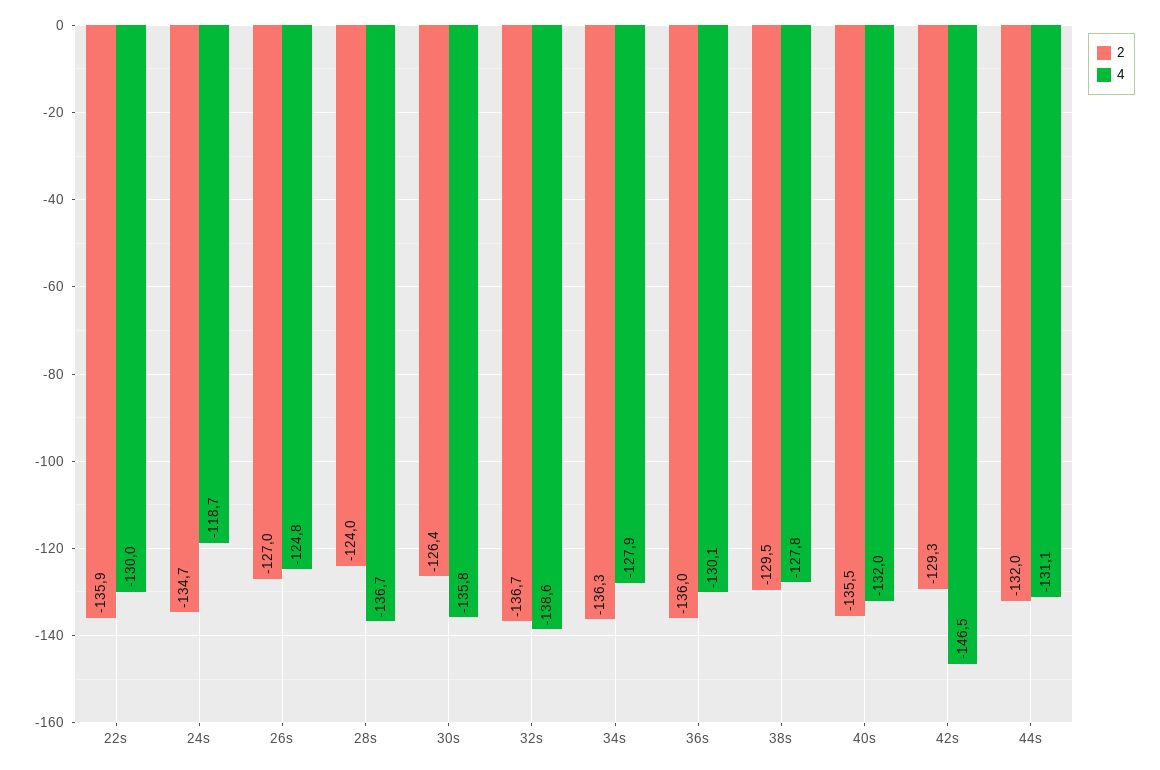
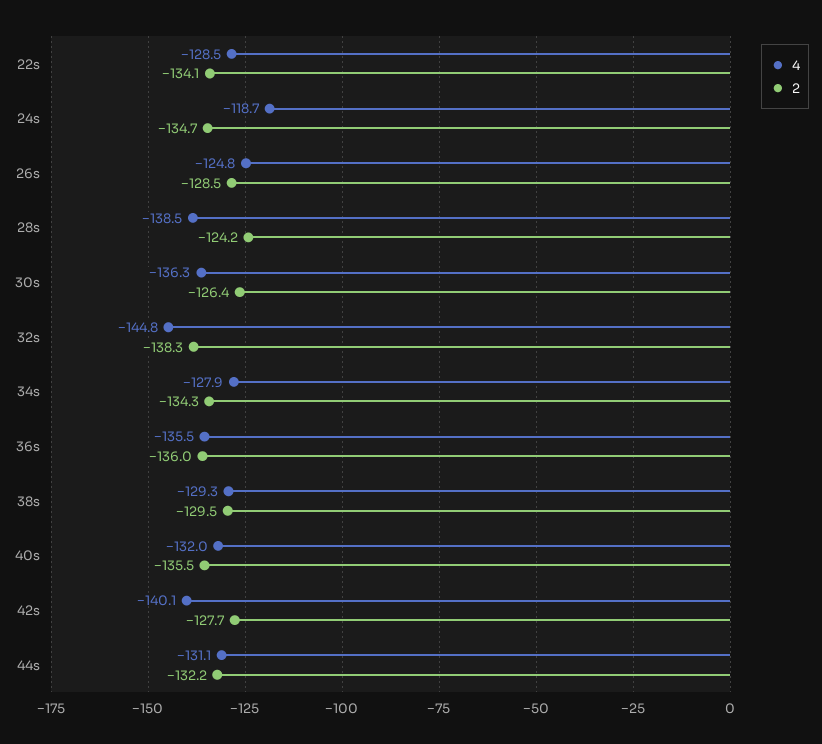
2, 22s: -135.9 -> -134.1
4, 22s: -130 -> -128.5
2, 26s: -127 -> -128.5
2, 28s: -124 -> -124.2
4, 28s: -136.7 -> -138.5
4, 30s: -135.8 -> -136.3
2, 32s: -136.7 -> -138.3
4, 32s: -138.6 -> -144.8
2, 34s: -136.3 -> -134.3
4, 36s: -130.1 -> -135.5
4, 38s: -127.8 -> -129.3
2, 42s: -129.3 -> -127.7
4, 42s: -146.5 -> -140.1
2, 44s: -132 -> -132.2

